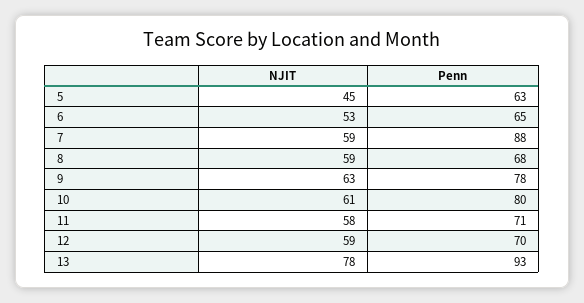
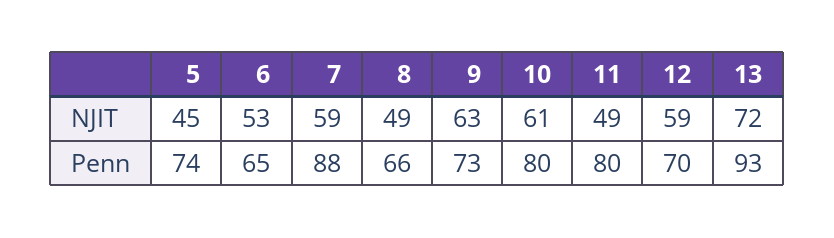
Penn, 5: 63 -> 74
NJIT, 8: 59 -> 49
Penn, 8: 68 -> 66
Penn, 9: 78 -> 73
NJIT, 11: 58 -> 49
Penn, 11: 71 -> 80
NJIT, 13: 78 -> 72

